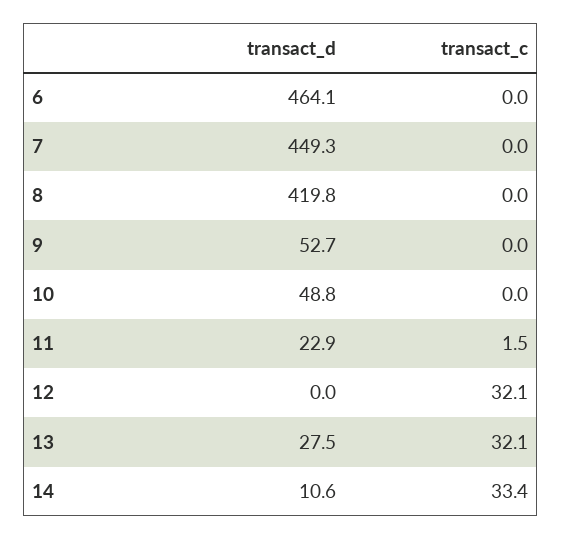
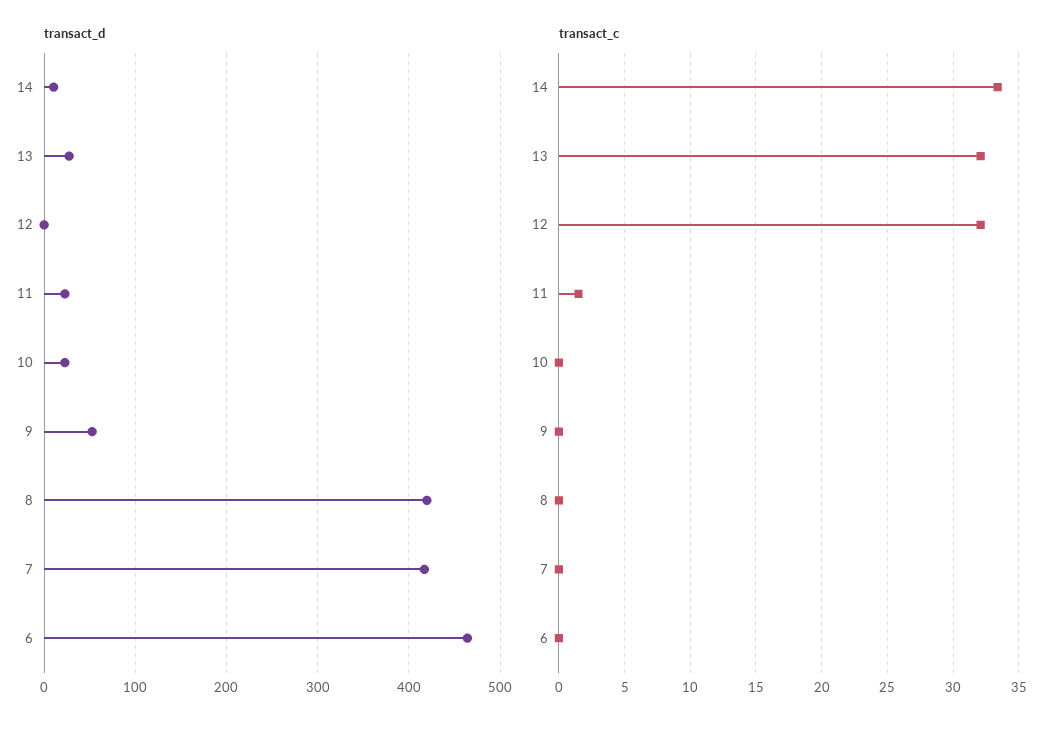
transact_d, 7: 449.3 -> 420
transact_d, 10: 48.8 -> 20

